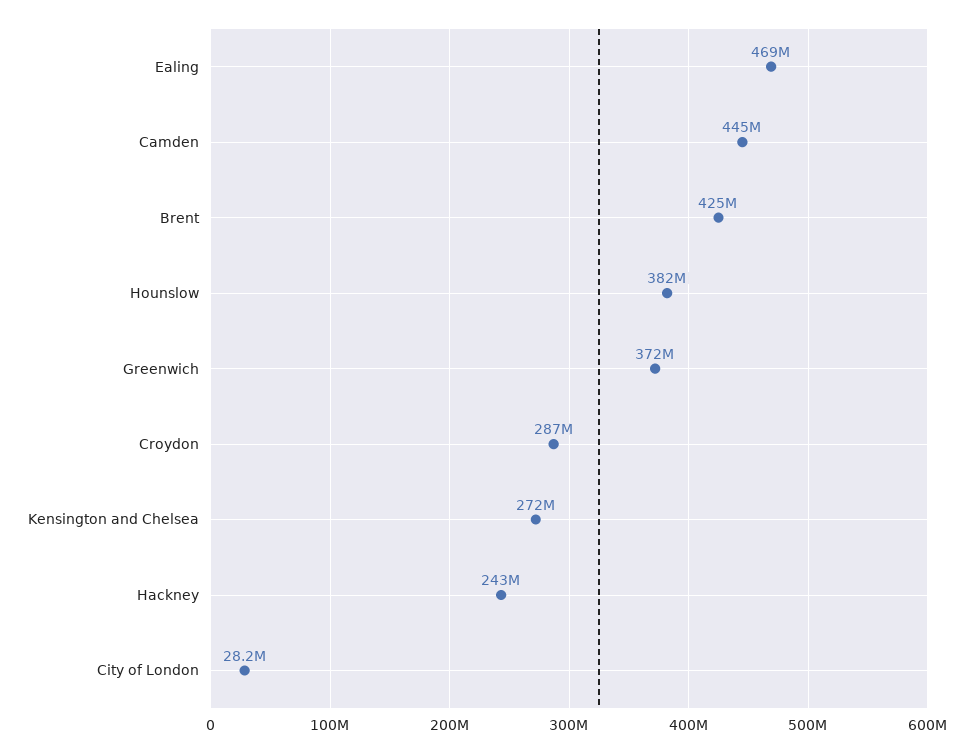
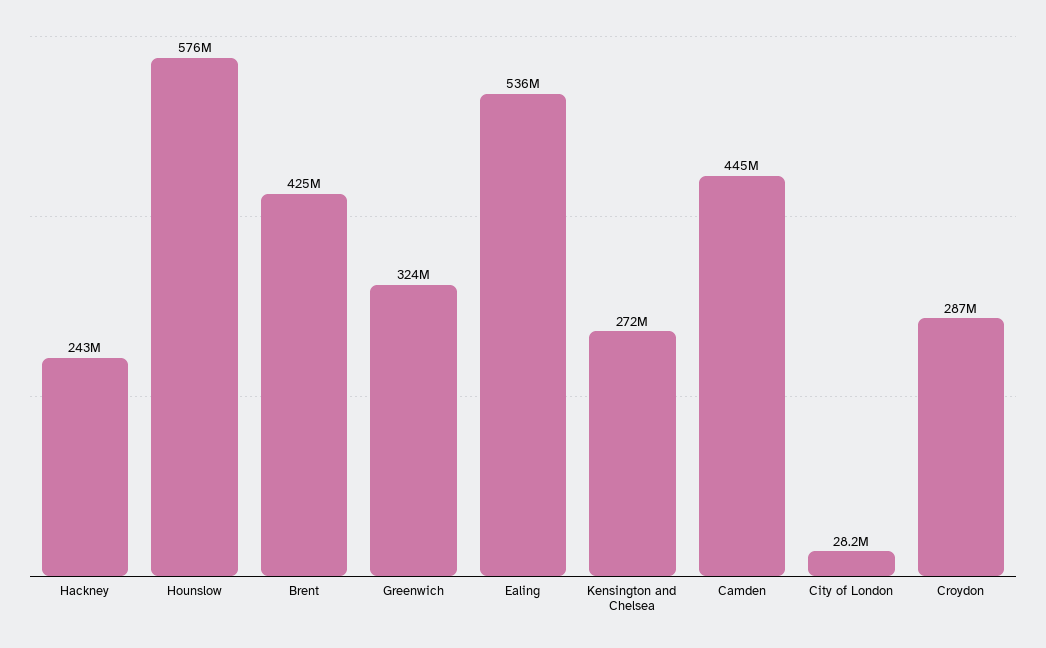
Ealing: 469000000 -> 536000000
Hounslow: 382000000 -> 576000000
Greenwich: 372000000 -> 324000000

